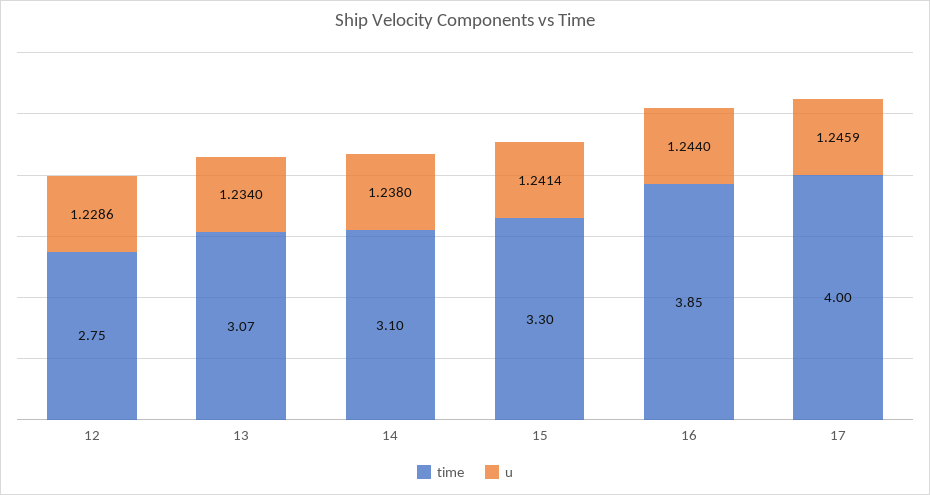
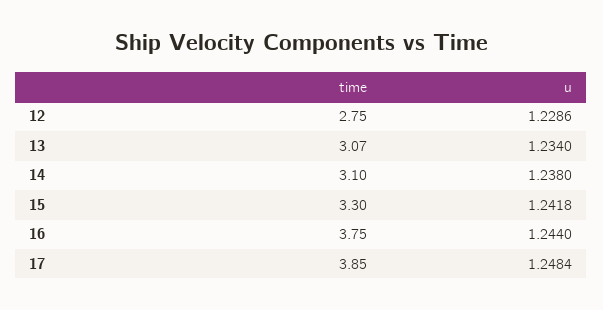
u, 15: 1.2414 -> 1.2418
time, 16: 3.85 -> 3.75
time, 17: 4 -> 3.85
u, 17: 1.2459 -> 1.2484

